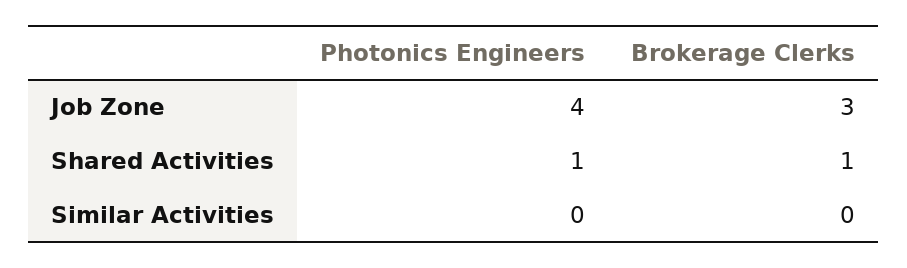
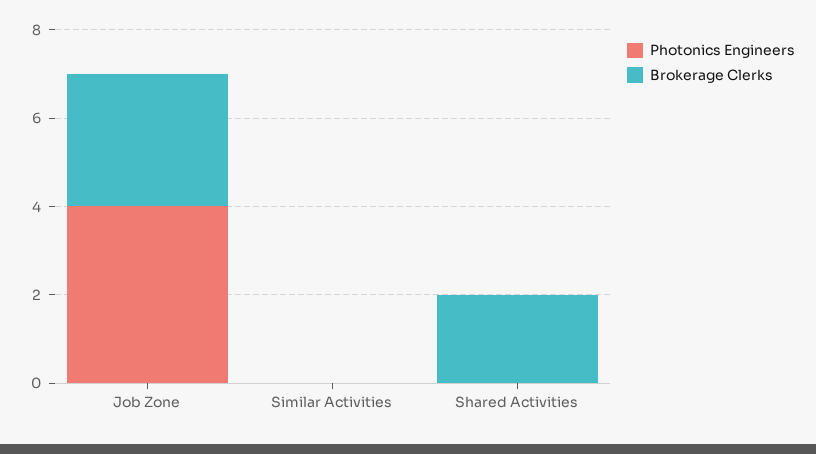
Photonics Engineers, Shared Activities: 1 -> 0
Brokerage Clerks, Shared Activities: 1 -> 2

